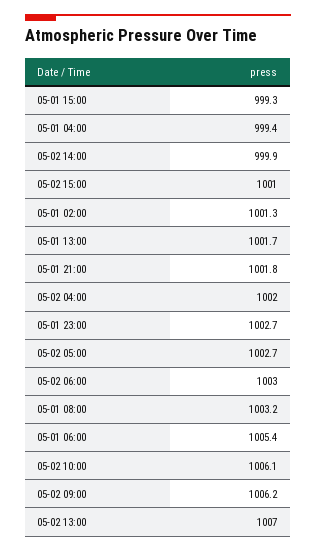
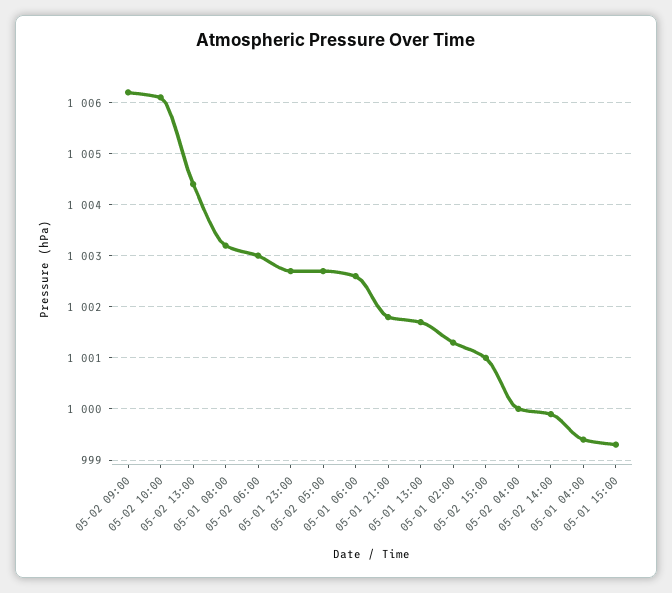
05-02 04:00: 1002 -> 1000
05-01 06:00: 1005.4 -> 1002.5
05-02 13:00: 1007 -> 1004.5

